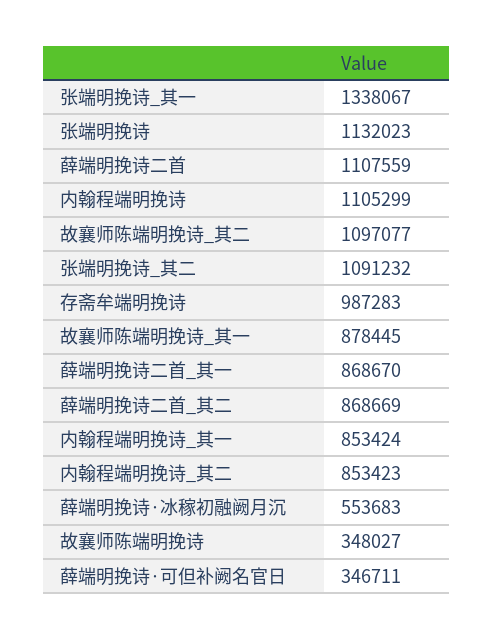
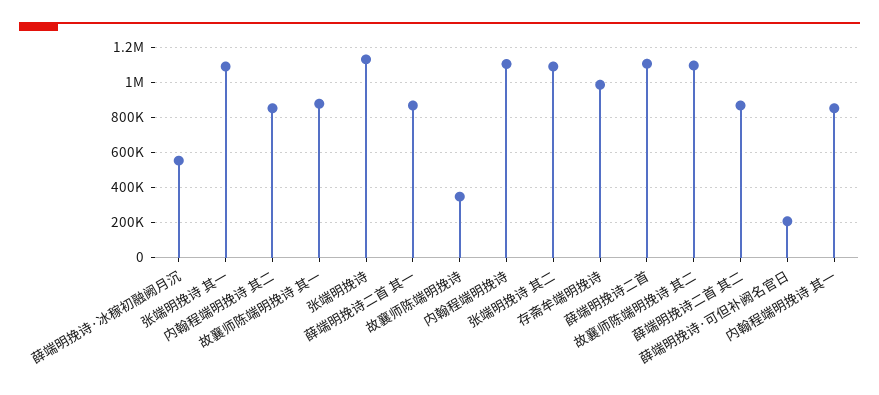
张端明挽诗_其一: 1338067 -> 1100000
薛端明挽诗·可但补阙名官日: 346711 -> 200000

